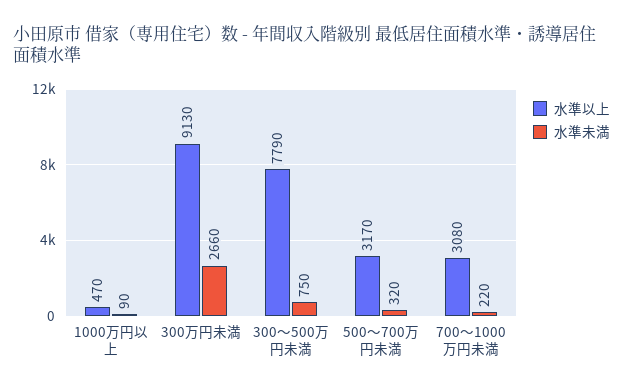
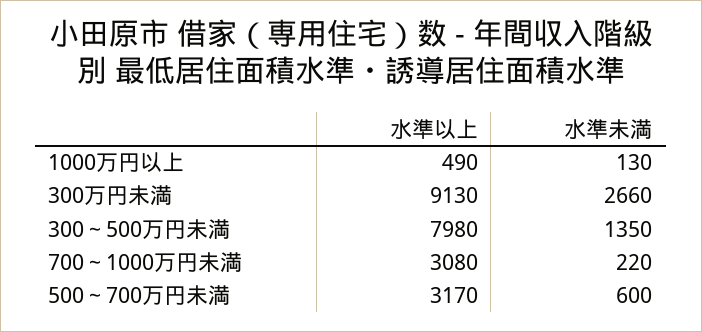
水準以上, 1000万円以上: 470 -> 490
水準未満, 1000万円以上: 90 -> 130
水準以上, 300～500万円未満: 7790 -> 7980
水準未満, 300～500万円未満: 750 -> 1350
水準未満, 500～700万円未満: 320 -> 600

